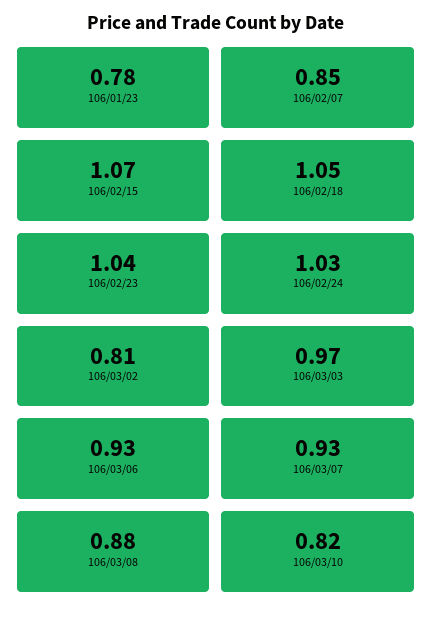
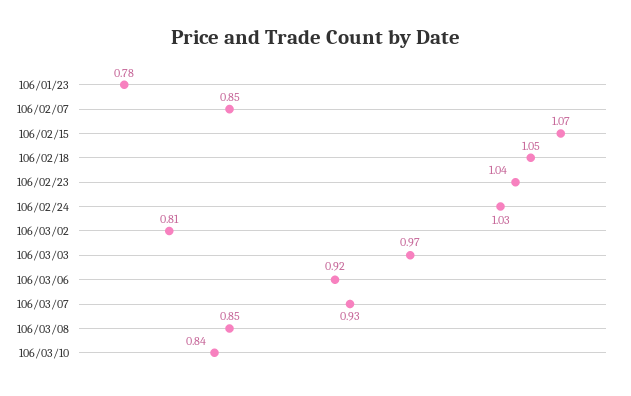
106/03/06: 0.93 -> 0.92
106/03/08: 0.88 -> 0.85
106/03/10: 0.82 -> 0.84

